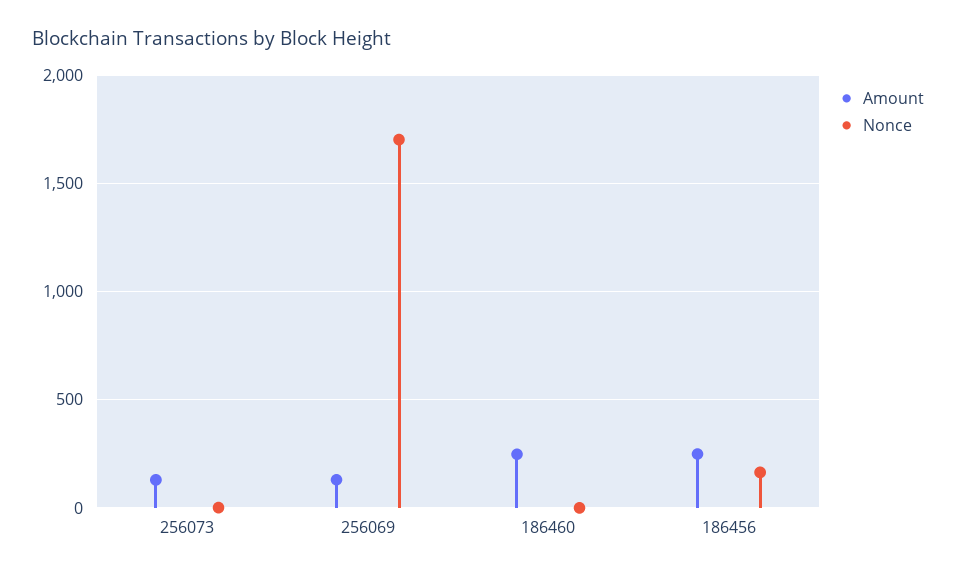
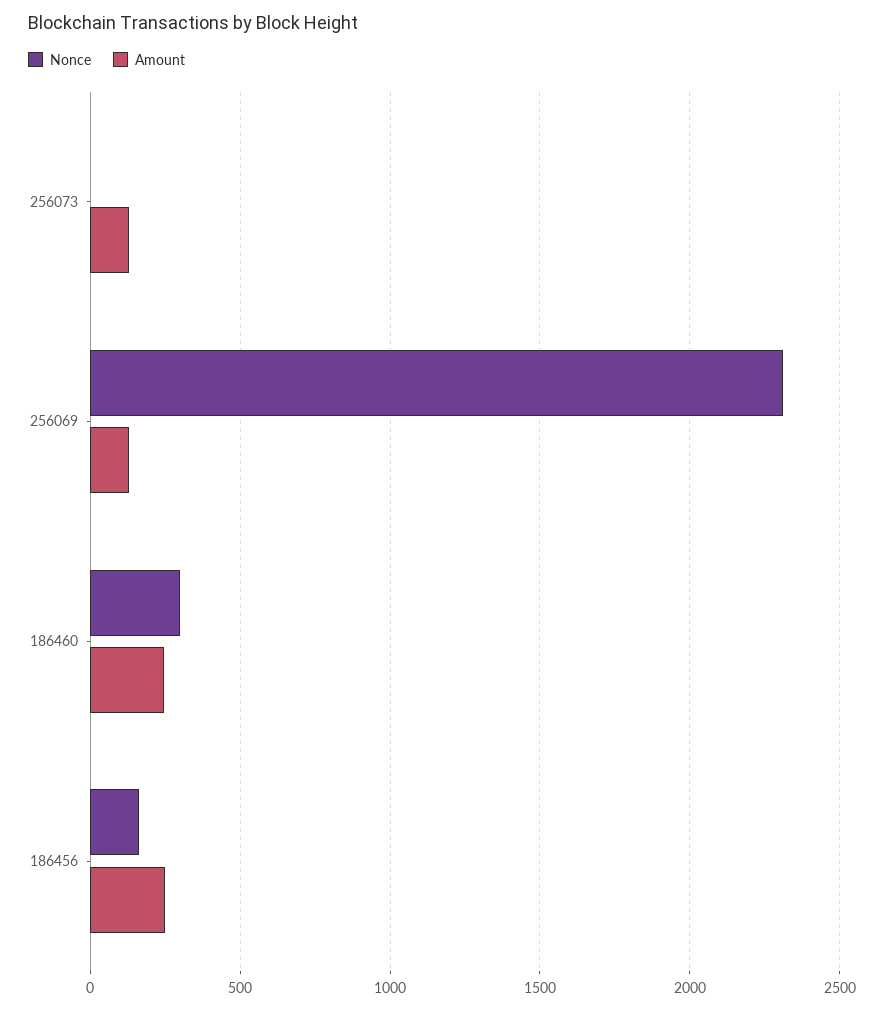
Nonce, 256069: 1700 -> 2300
Nonce, 186460: 0 -> 300

